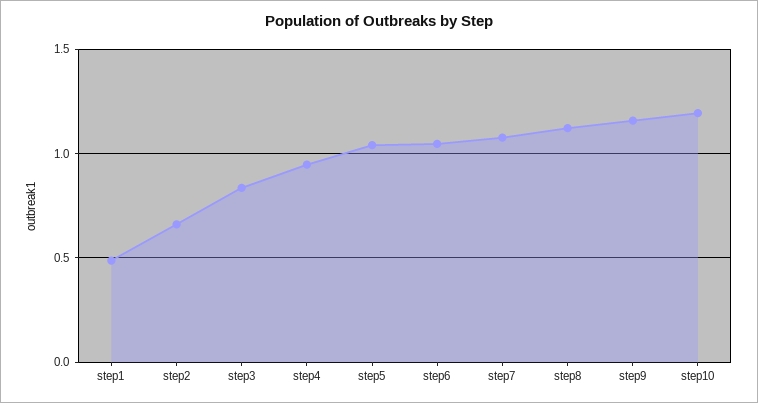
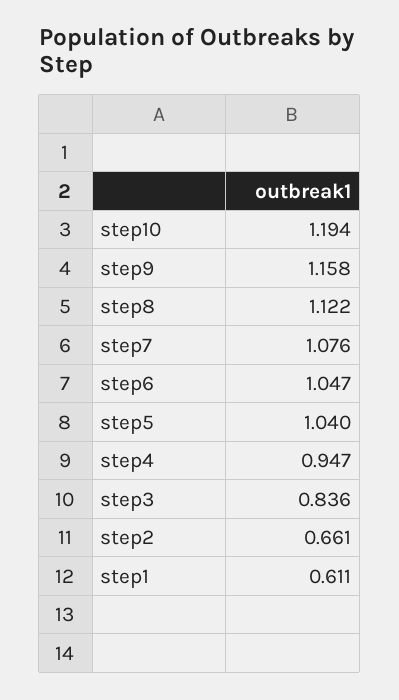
step1: 0.5 -> 0.611

